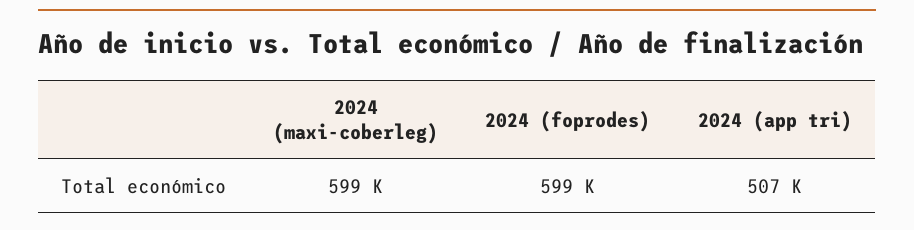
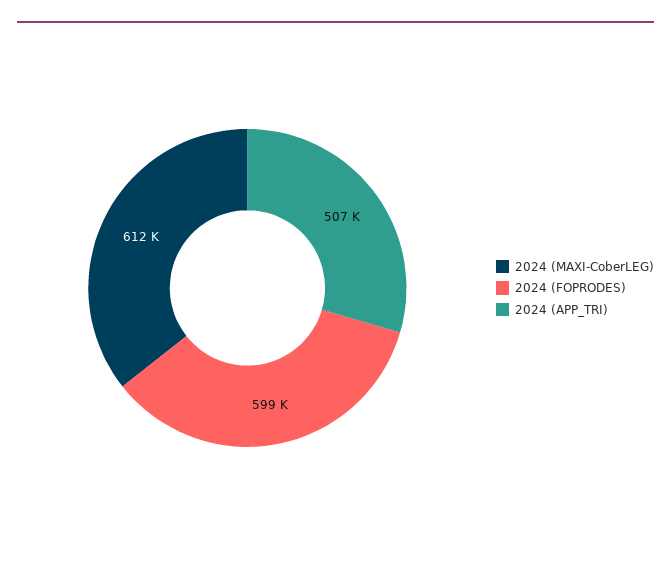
2024 (maxi-coberleg): 599000 -> 612000

